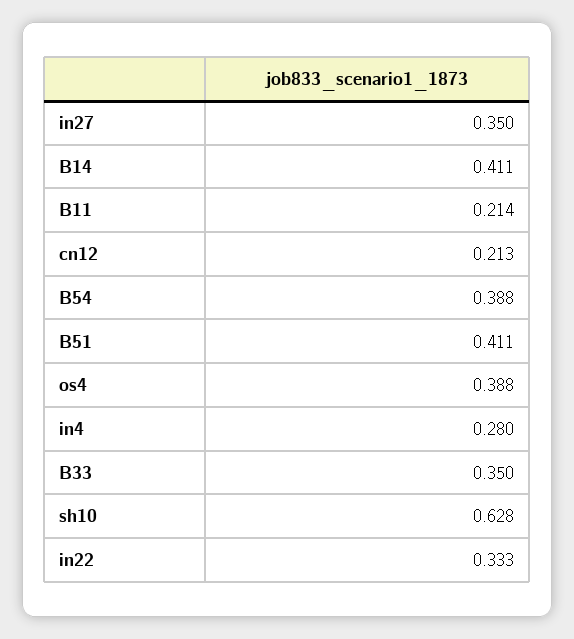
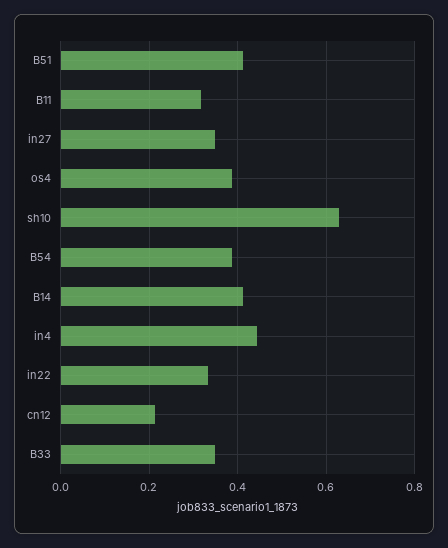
B11: 0.214 -> 0.32
in4: 0.28 -> 0.44

